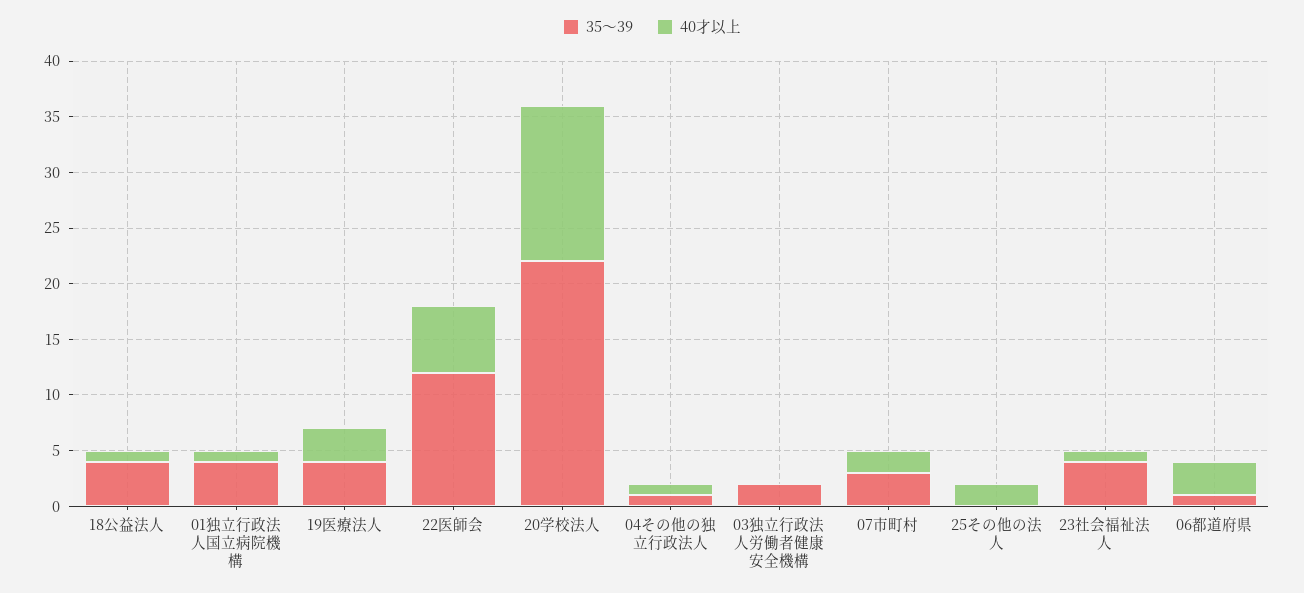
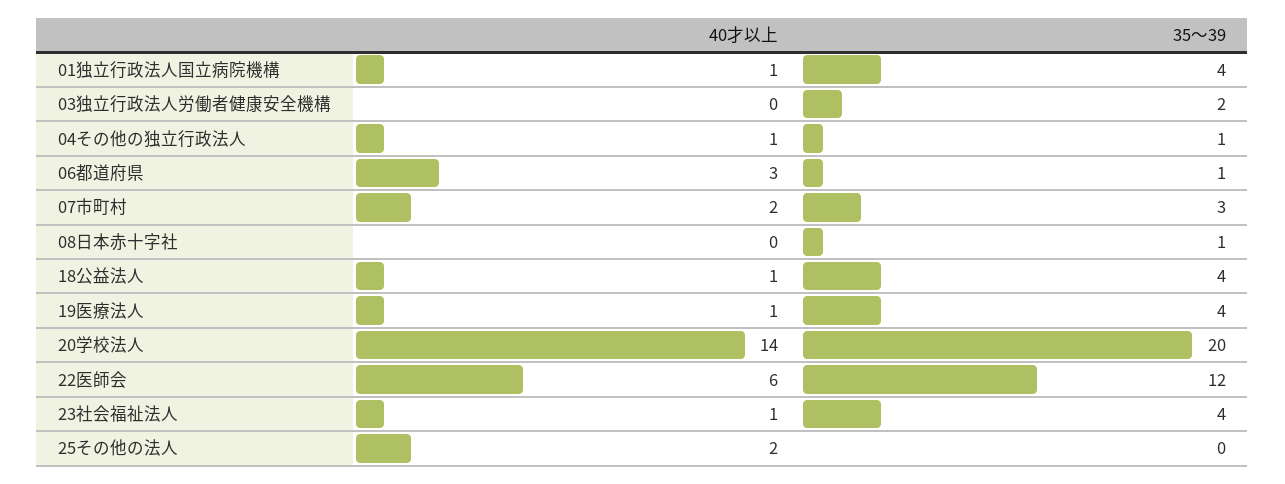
40才以上, 19医療法人: 3 -> 1
35〜39, 20学校法人: 22 -> 20
40才以上, 08日本赤十字社: none -> 0
35〜39, 08日本赤十字社: none -> 1

